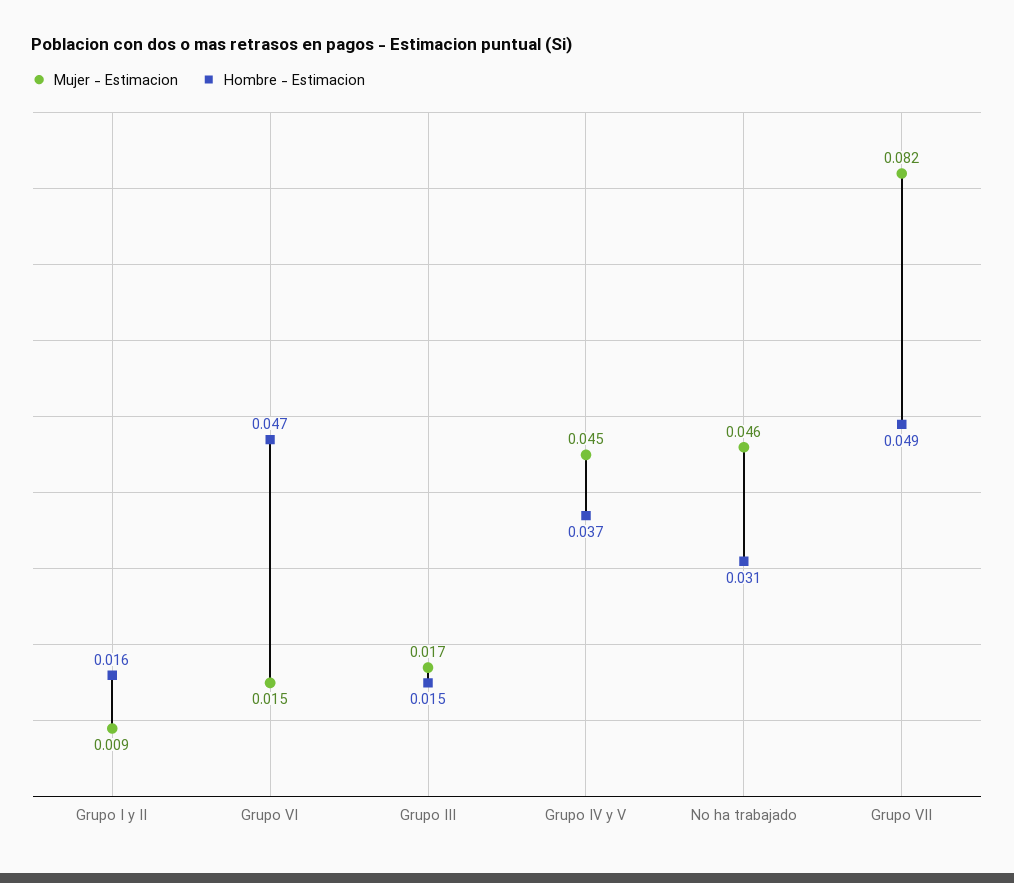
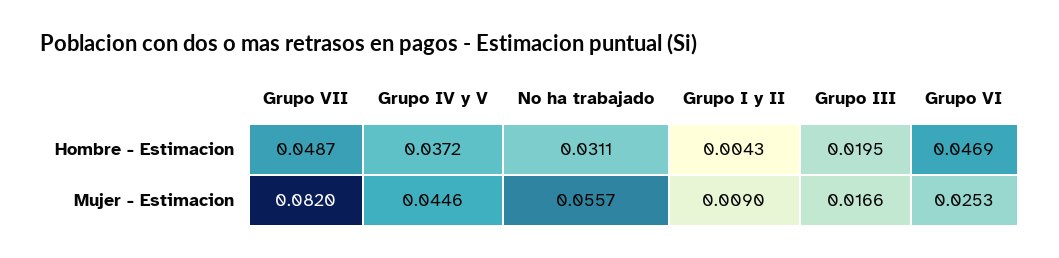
Hombre - Estimacion, Grupo I y II: 0.016 -> 0.0043
Mujer - Estimacion, Grupo VI: 0.015 -> 0.0253
Hombre - Estimacion, Grupo III: 0.015 -> 0.0195
Mujer - Estimacion, No ha trabajado: 0.046 -> 0.0557

